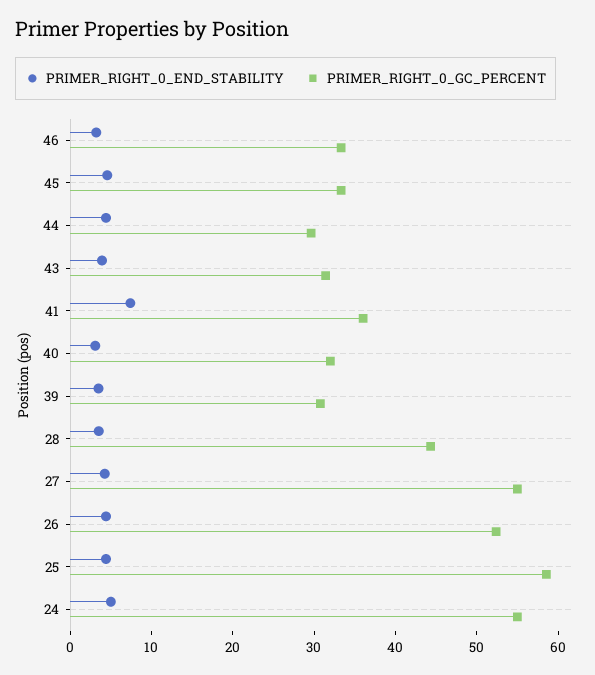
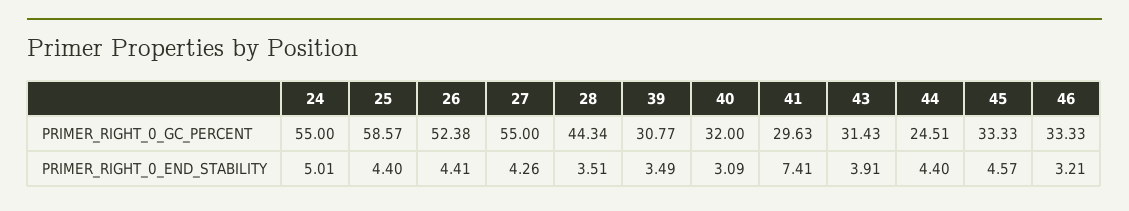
PRIMER_RIGHT_0_GC_PERCENT, 44: 30 -> 24.51
PRIMER_RIGHT_0_GC_PERCENT, 41: 36 -> 29.63

